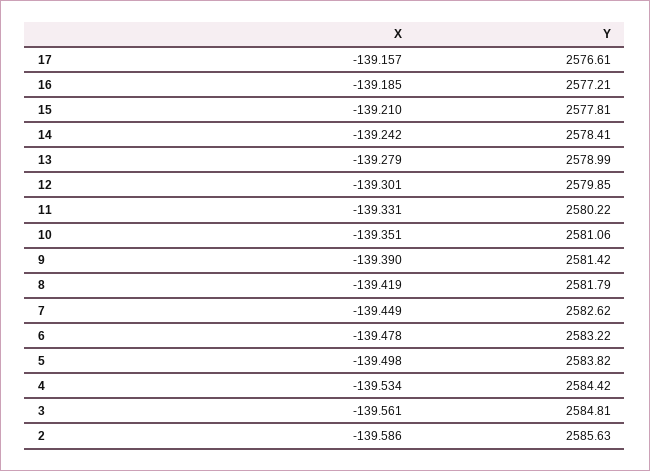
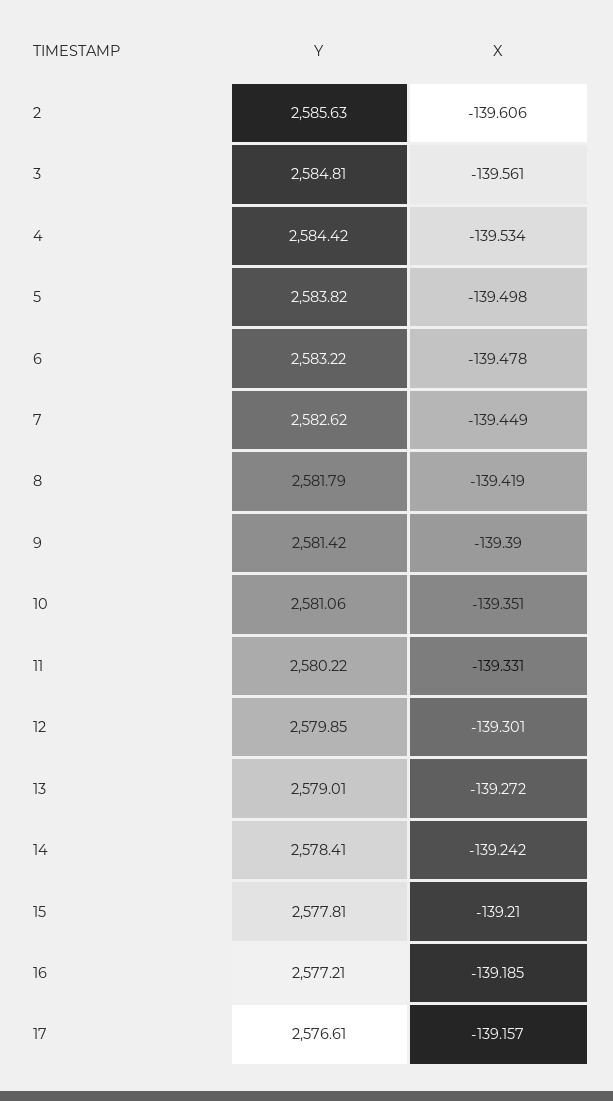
X, 13: -139.279 -> -139.272
Y, 13: 2578.99 -> 2579.01
X, 2: -139.586 -> -139.606

